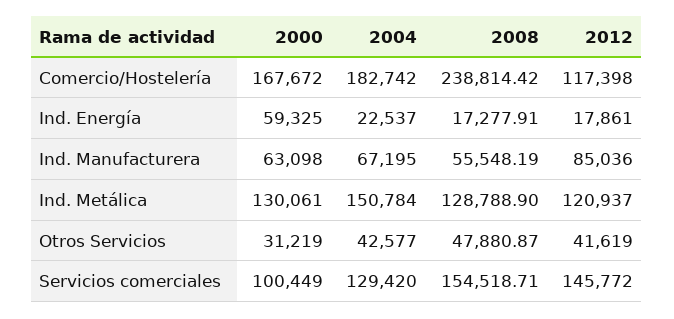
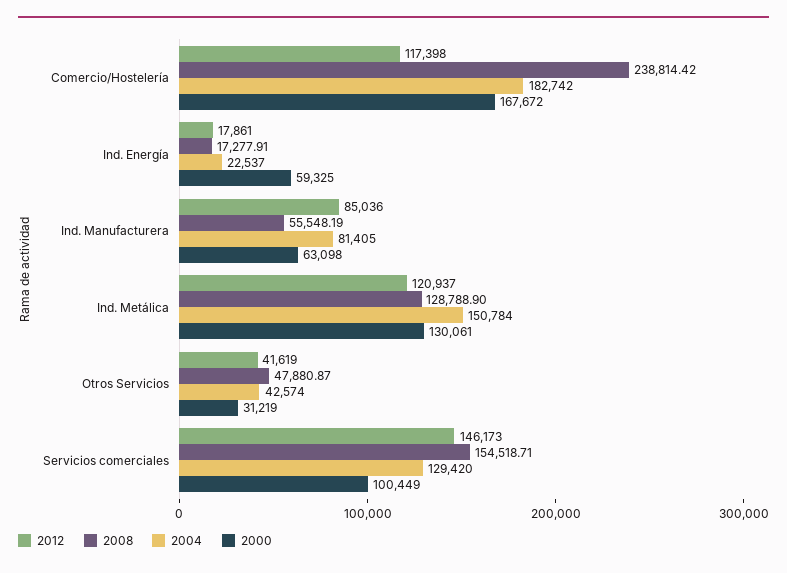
2004, Ind. Manufacturera: 67195 -> 81405
2004, Otros Servicios: 42577 -> 42574
2012, Servicios comerciales: 145772 -> 146173

